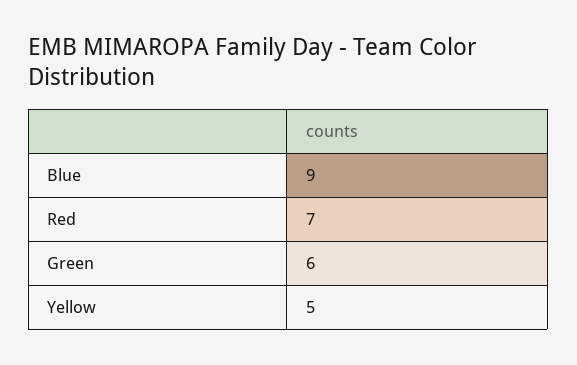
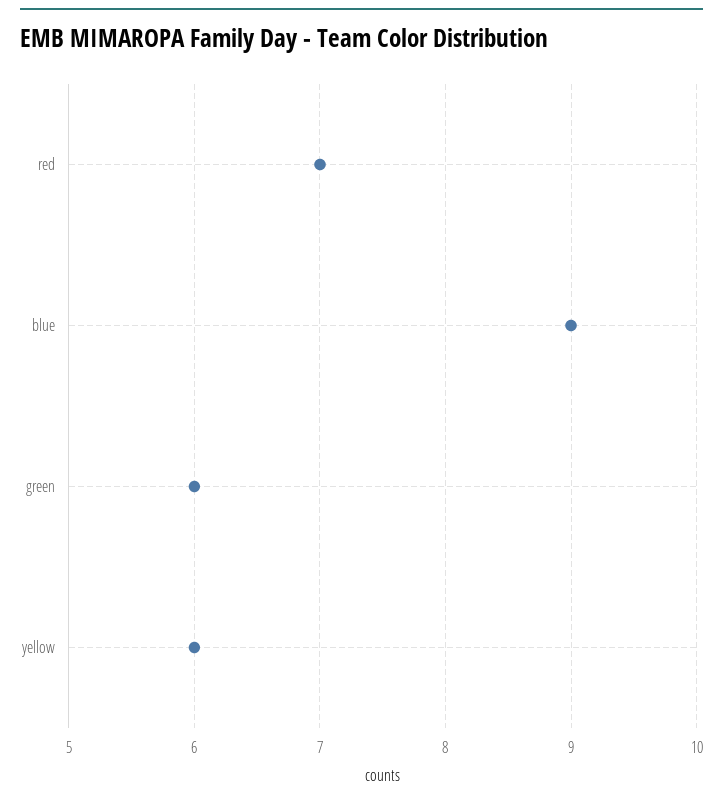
Yellow: 5 -> 6

